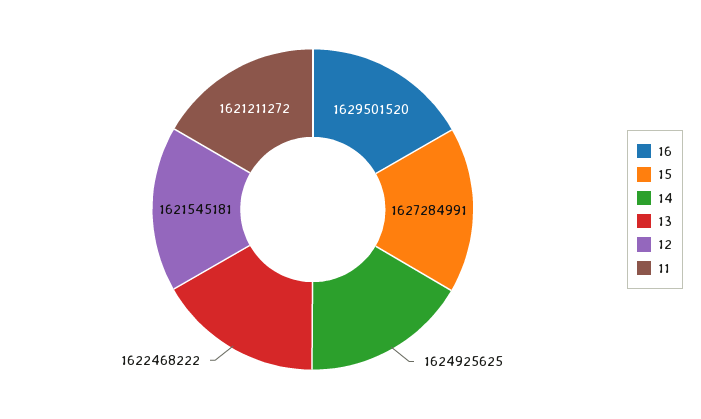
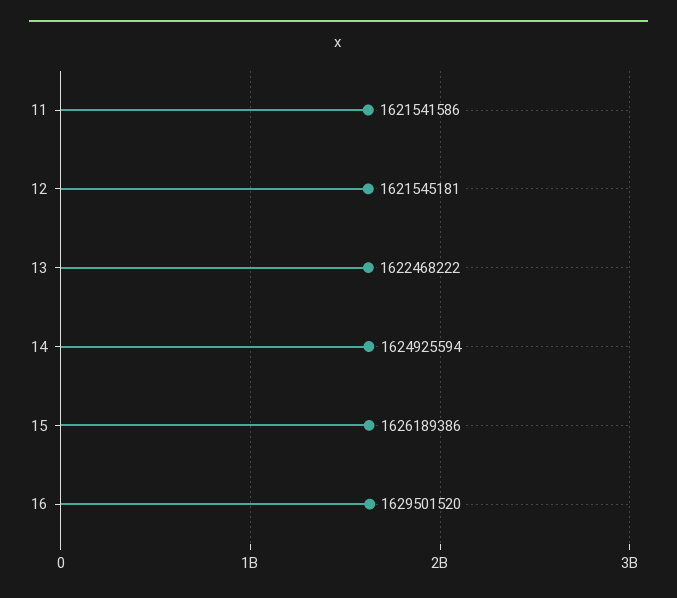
15: 1627284991 -> 1626189386
14: 1624925625 -> 1624925594
11: 1621211272 -> 1621541586

